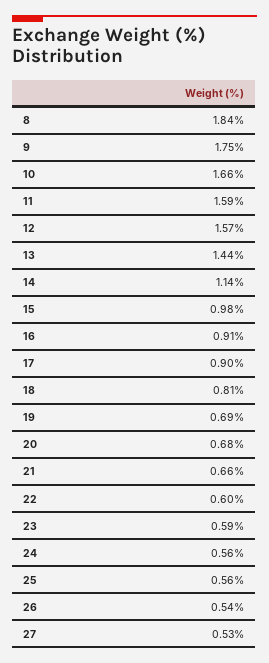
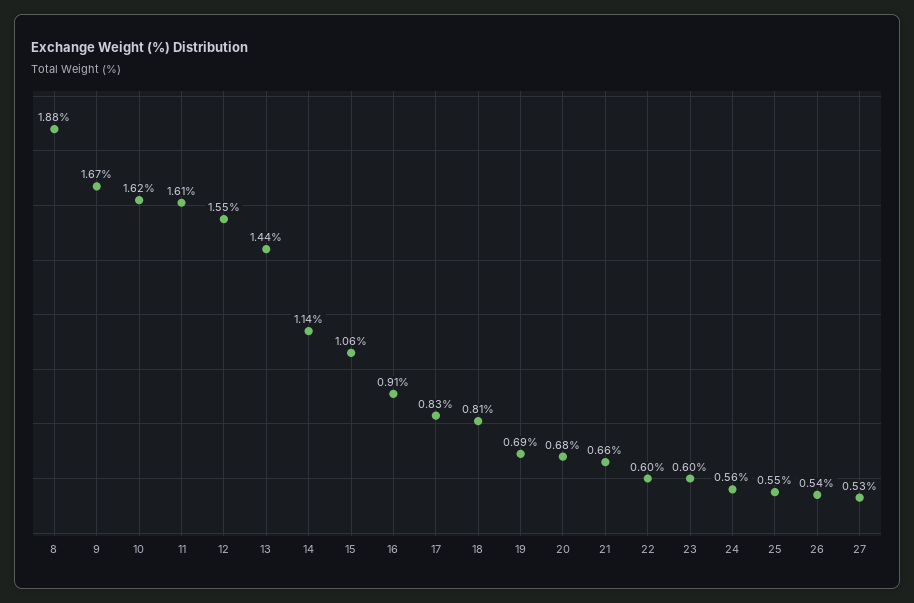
8: 1.84 -> 1.88
9: 1.75 -> 1.67
10: 1.66 -> 1.62
11: 1.59 -> 1.61
12: 1.57 -> 1.55
15: 0.98 -> 1.06
17: 0.9 -> 0.83
23: 0.59 -> 0.6
25: 0.56 -> 0.55

